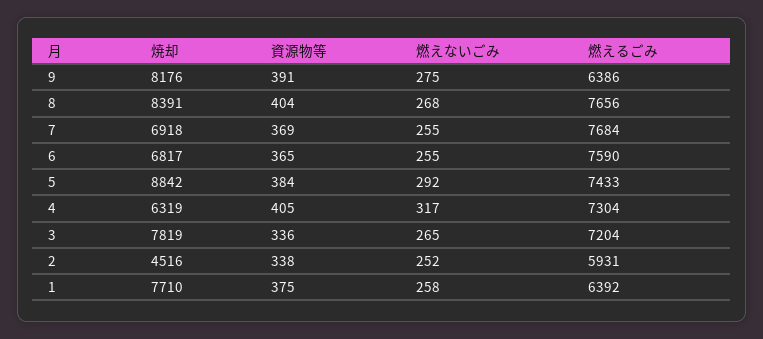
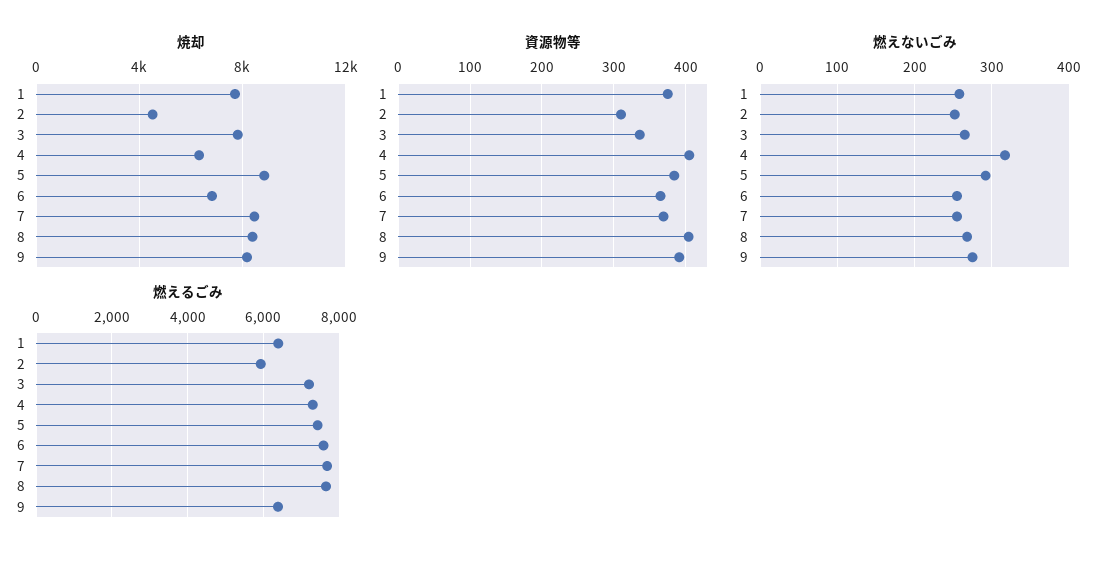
焼却, 7: 6918 -> 8500
資源物等, 2: 338 -> 310

